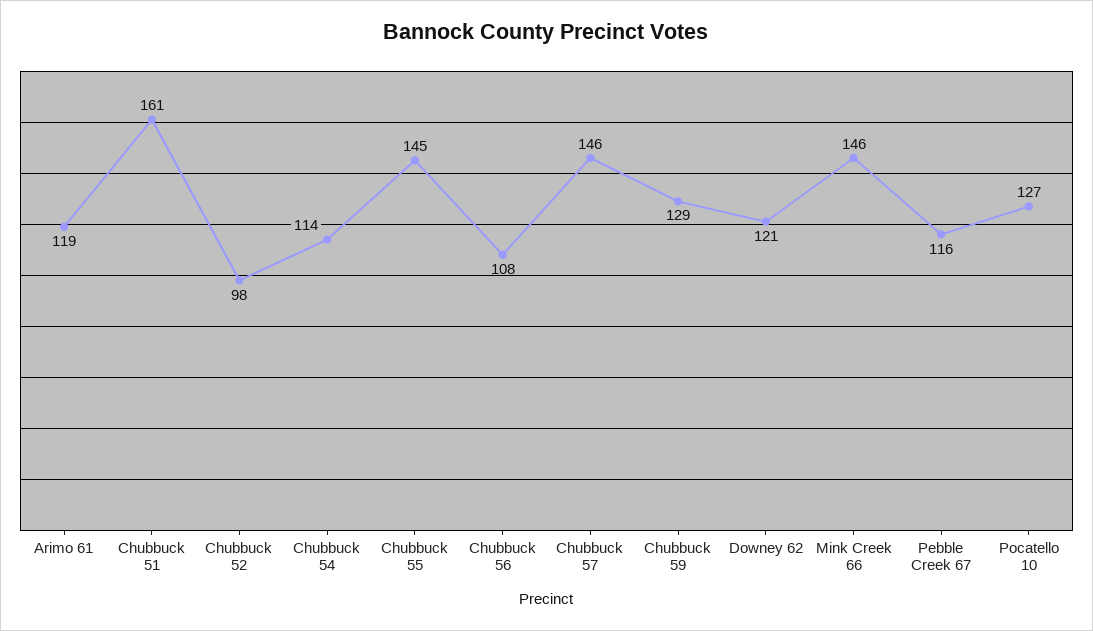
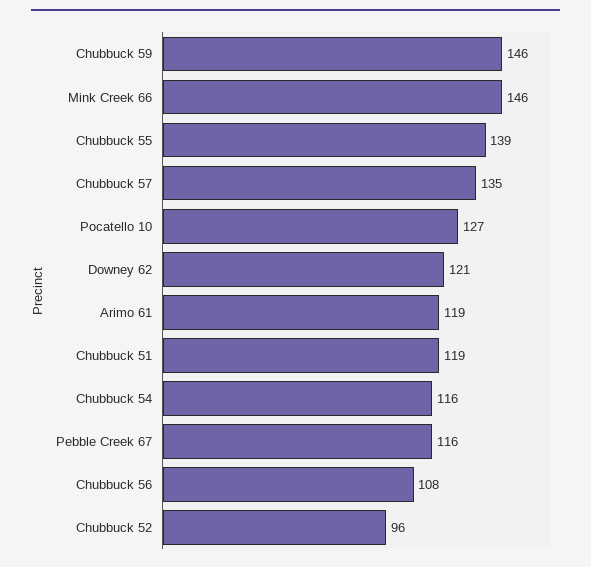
Chubbuck 51: 161 -> 119
Chubbuck 52: 98 -> 96
Chubbuck 54: 114 -> 116
Chubbuck 55: 145 -> 139
Chubbuck 57: 146 -> 135
Chubbuck 59: 129 -> 146

